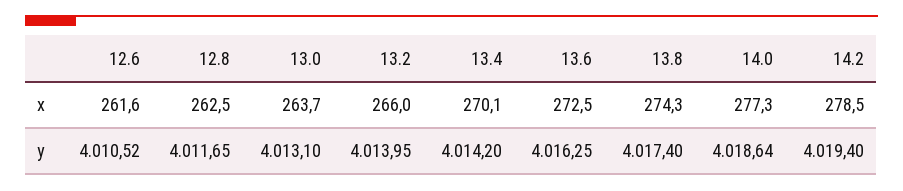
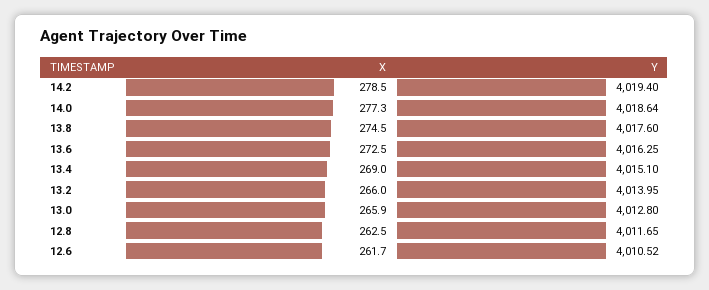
12.6, x: 261.6 -> 261.7
13.0, x: 263.7 -> 265.9
13.4, x: 270.1 -> 269
13.8, x: 274.3 -> 274.5
13.0, y: 4013.1 -> 4012.8
13.4, y: 4014.2 -> 4015.1
13.8, y: 4017.4 -> 4017.6

